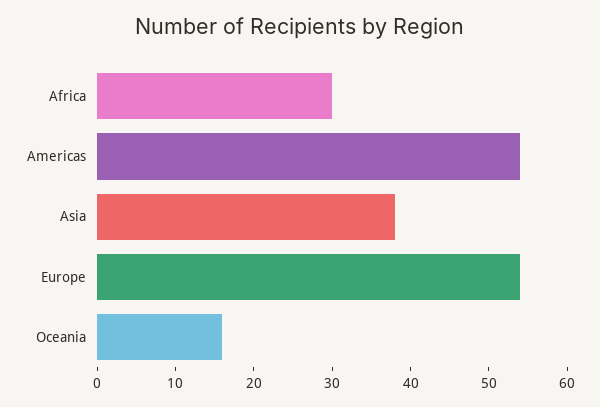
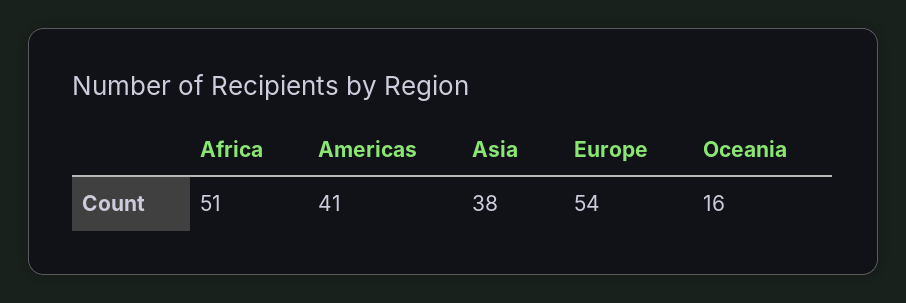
Africa: 30 -> 51
Americas: 55 -> 41

